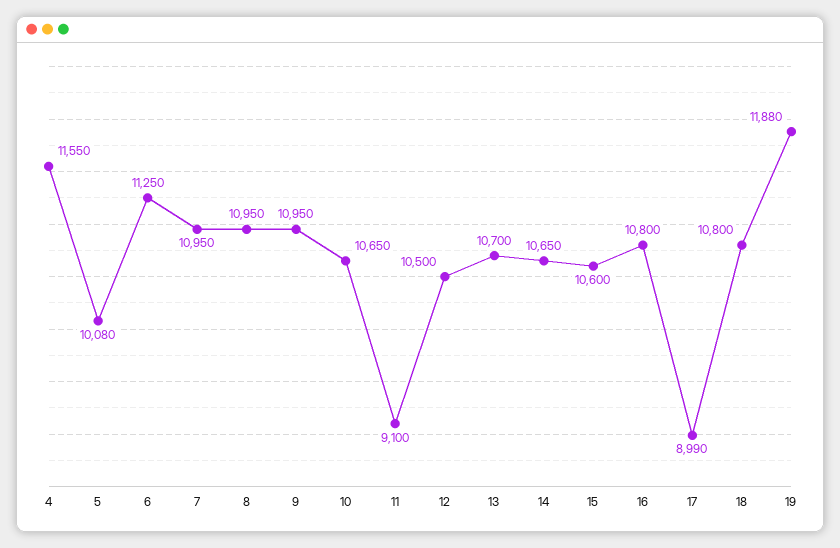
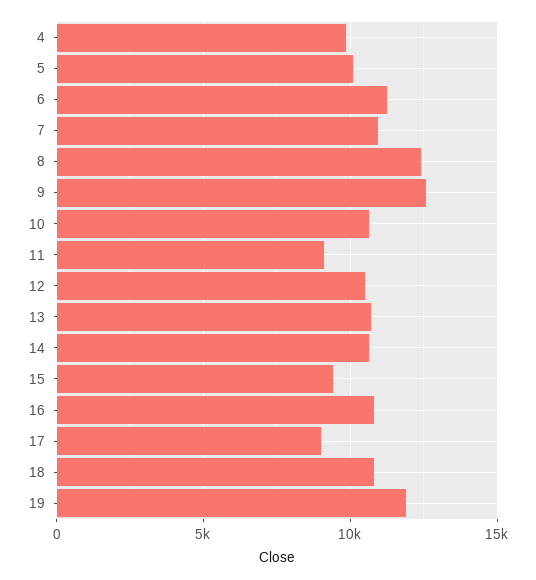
4: 11550 -> 10000
8: 10950 -> 12500
9: 10950 -> 12500
15: 10600 -> 9500

